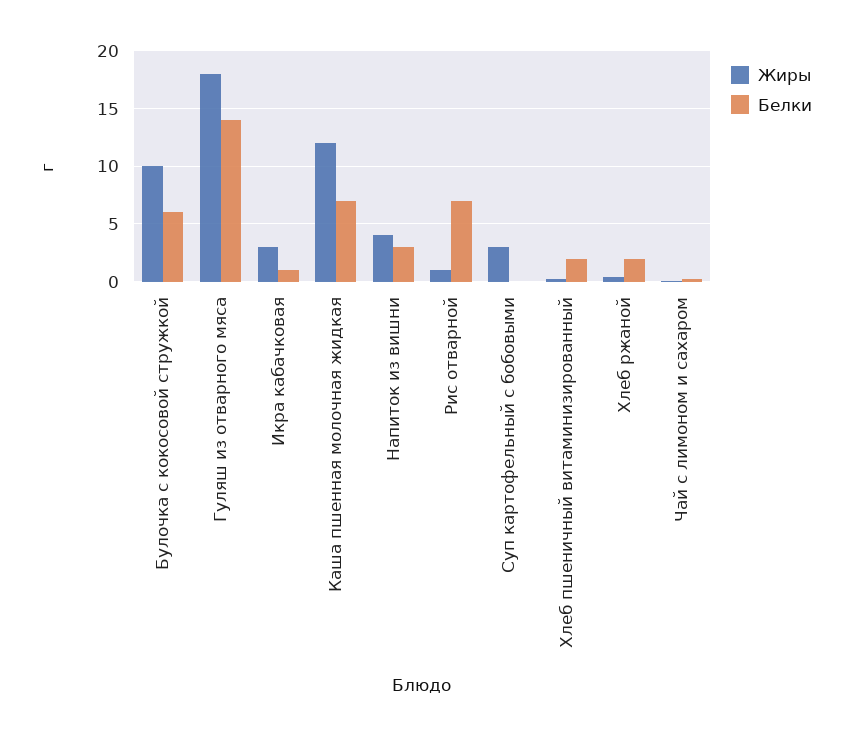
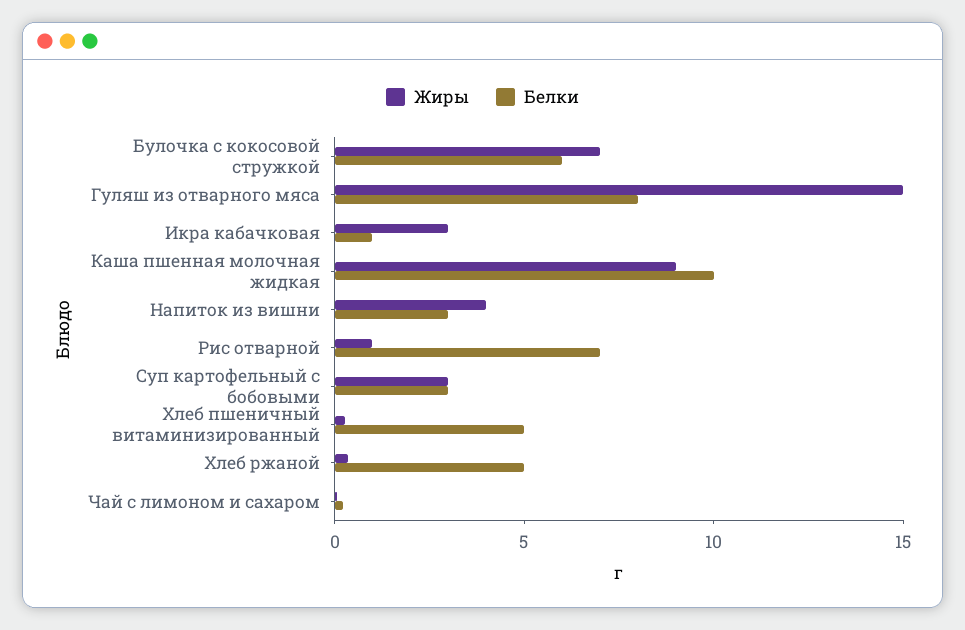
Жиры, Булочка с кокосовой стружкой: 10 -> 7
Жиры, Гуляш из отварного мяса: 18 -> 15
Белки, Гуляш из отварного мяса: 14 -> 8
Жиры, Каша пшенная молочная жидкая: 12 -> 9
Белки, Каша пшенная молочная жидкая: 7 -> 10
Белки, Суп картофельный с бобовыми: 0 -> 3
Белки, Хлеб пшеничный витаминизированный: 2 -> 5
Белки, Хлеб ржаной: 2 -> 5

